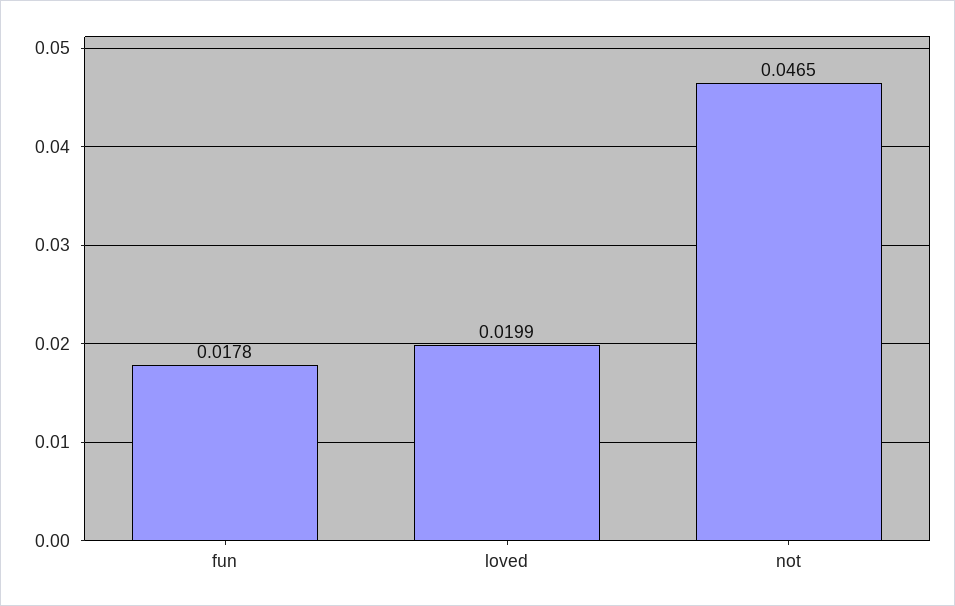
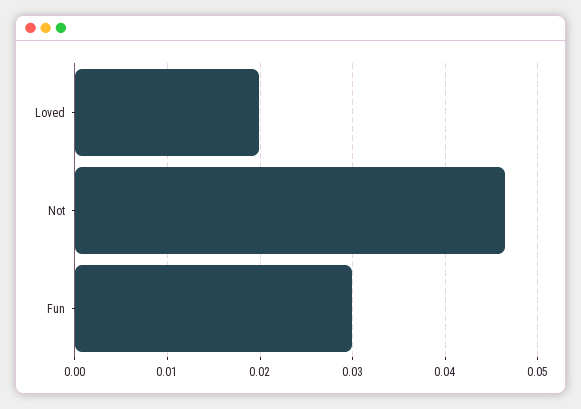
fun: 0.0178 -> 0.03

